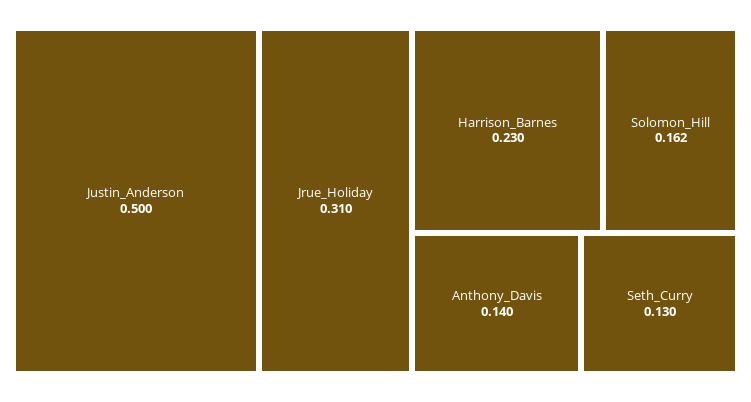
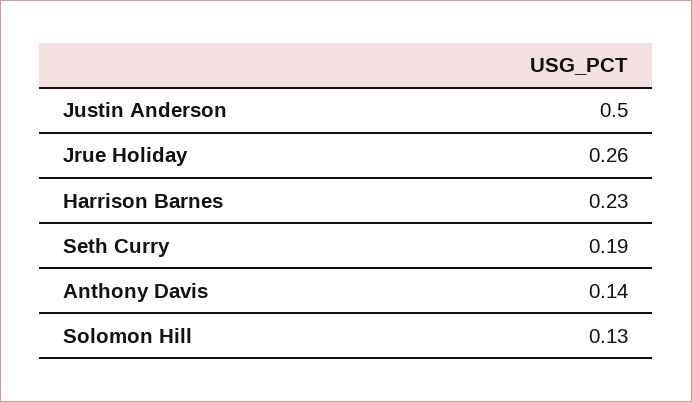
Jrue_Holiday: 0.31 -> 0.26
Solomon_Hill: 0.162 -> 0.13
Seth_Curry: 0.13 -> 0.19

